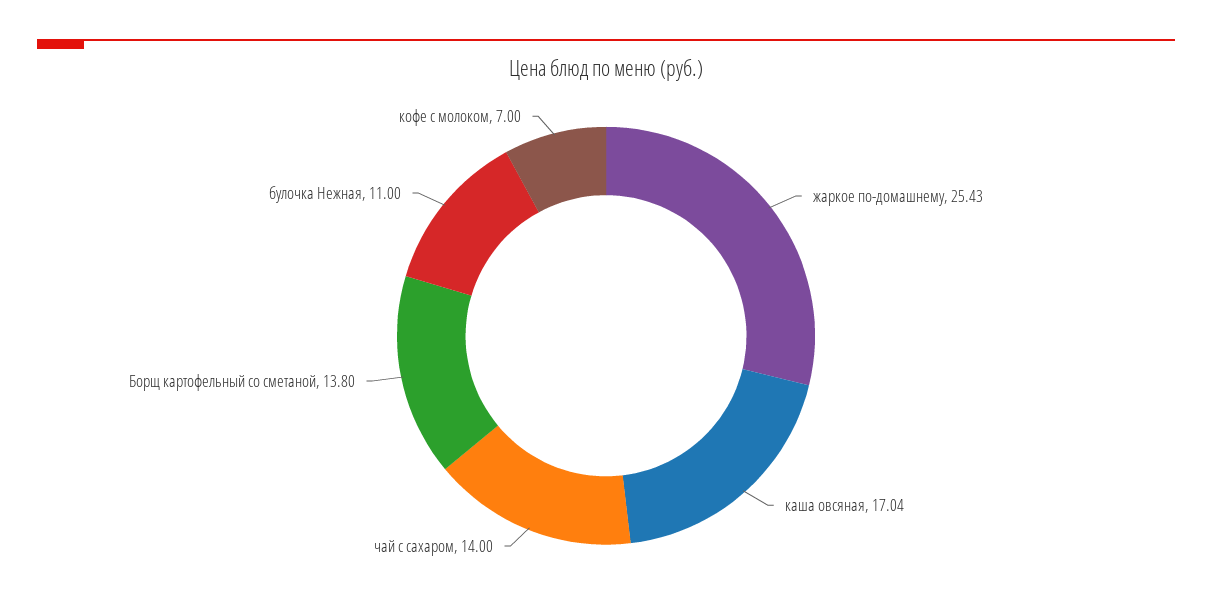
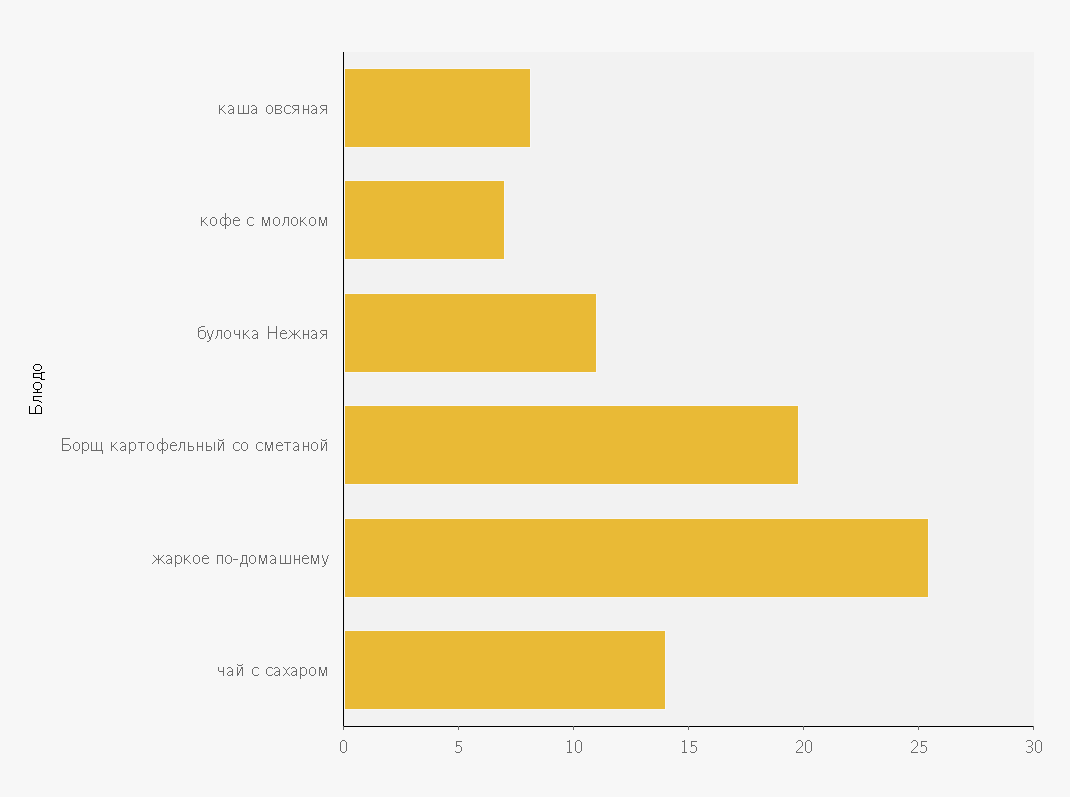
каша овсяная: 17.04 -> 8
Борщ картофельный со сметаной: 13.8 -> 20

